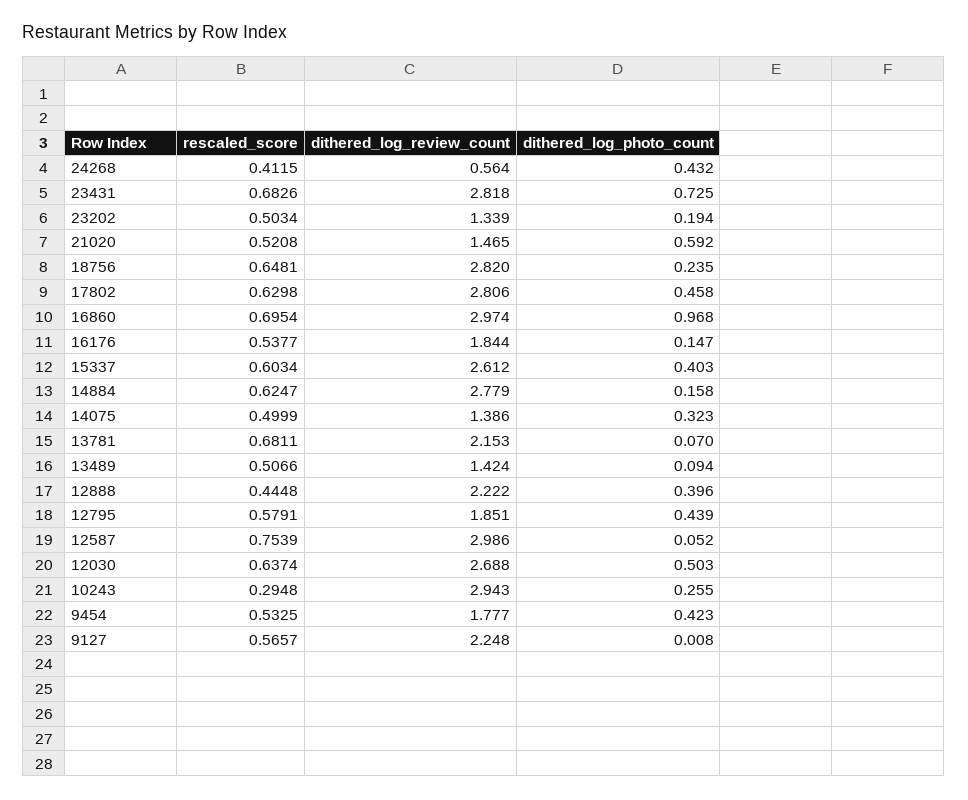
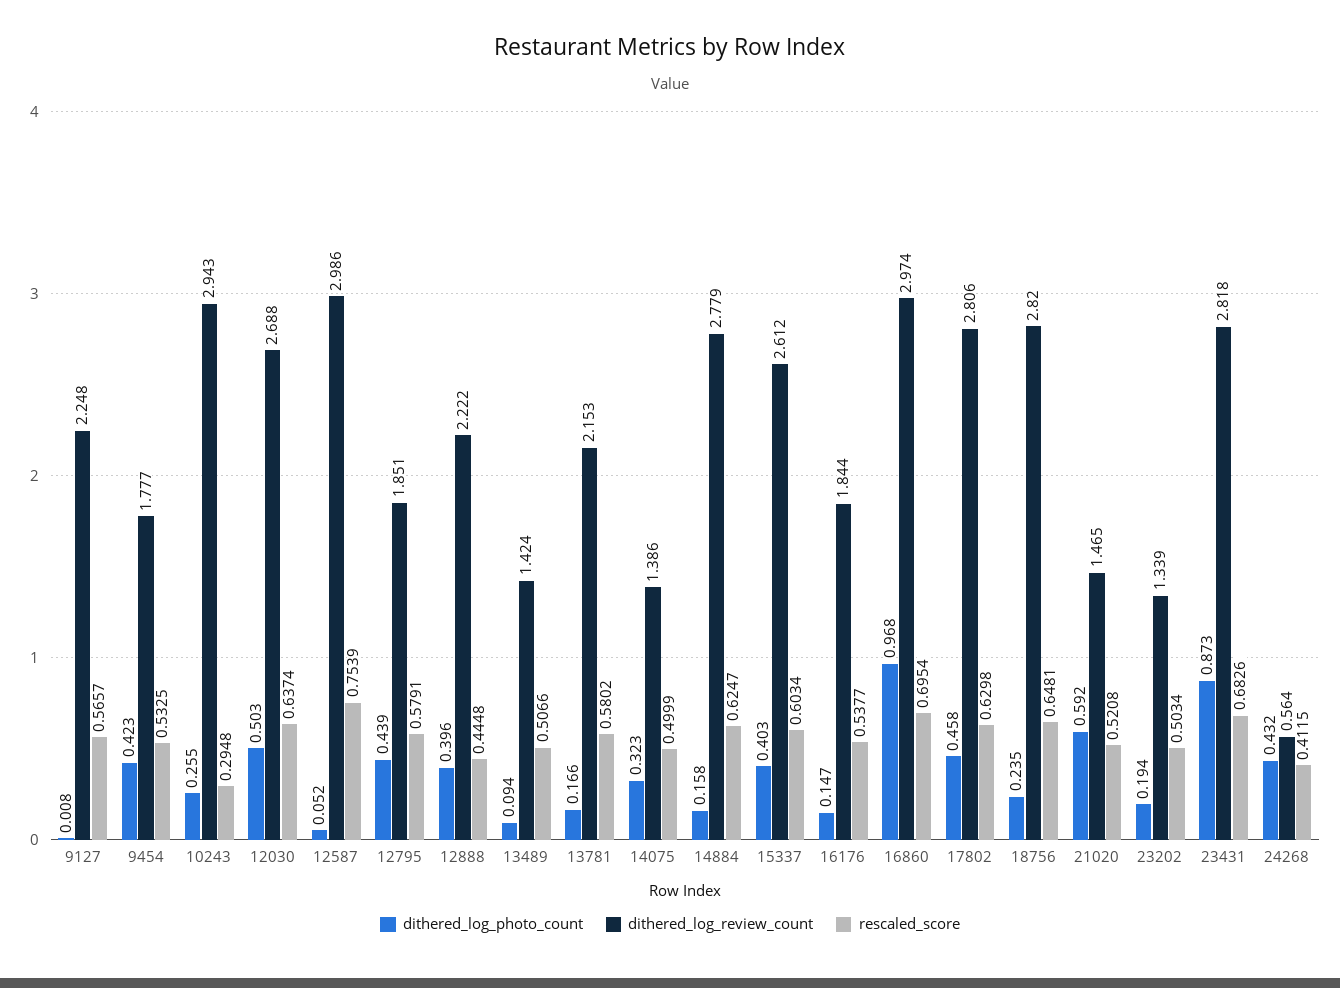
dithered_log_photo_count, 23431: 0.725 -> 0.873
rescaled_score, 13781: 0.6811 -> 0.5802
dithered_log_photo_count, 13781: 0.07 -> 0.166

